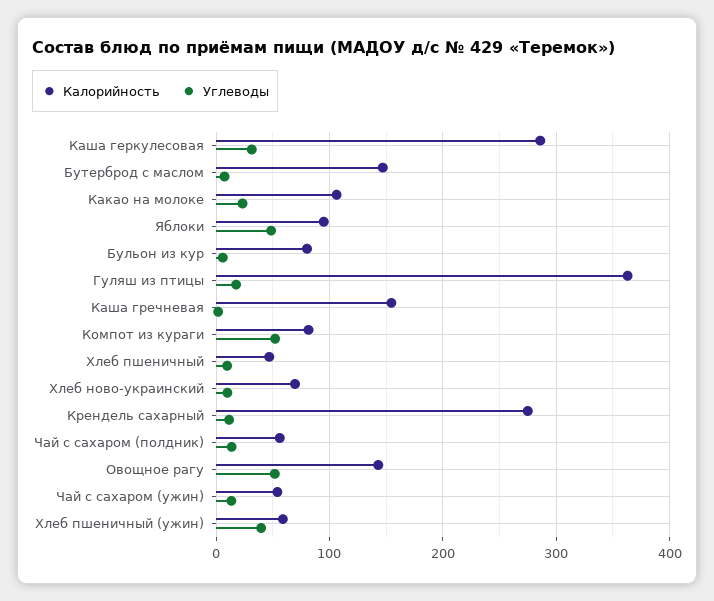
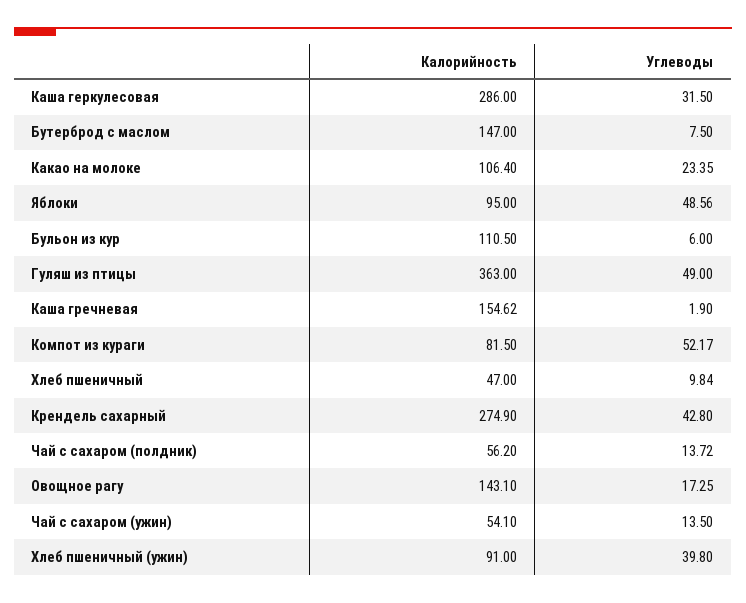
Калорийность, Бульон из кур: 80 -> 110.5
Углеводы, Гуляш из птицы: 20 -> 49
Калорийность, Хлеб ново-украинский: 70 -> none
Углеводы, Хлеб ново-украинский: 10 -> none
Углеводы, Крендель сахарный: 10 -> 42.8
Углеводы, Овощное рагу: 50 -> 17.25
Калорийность, Хлеб пшеничный (ужин): 60 -> 91

